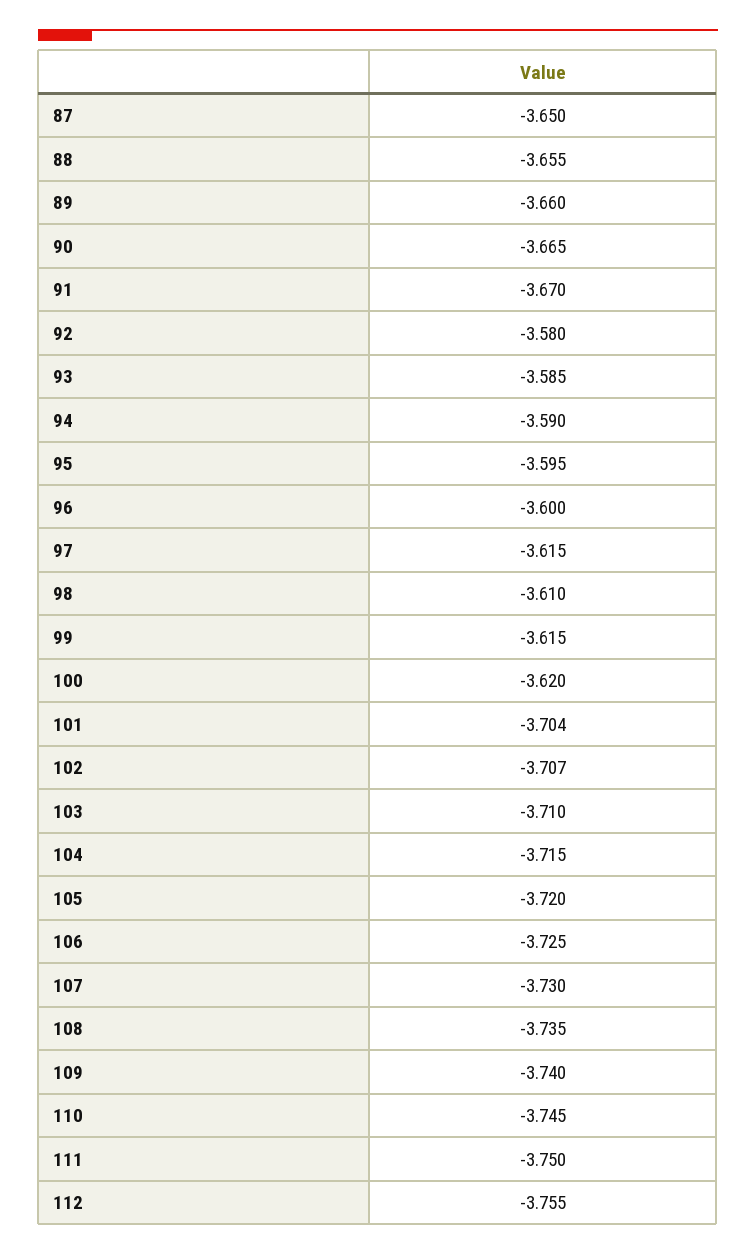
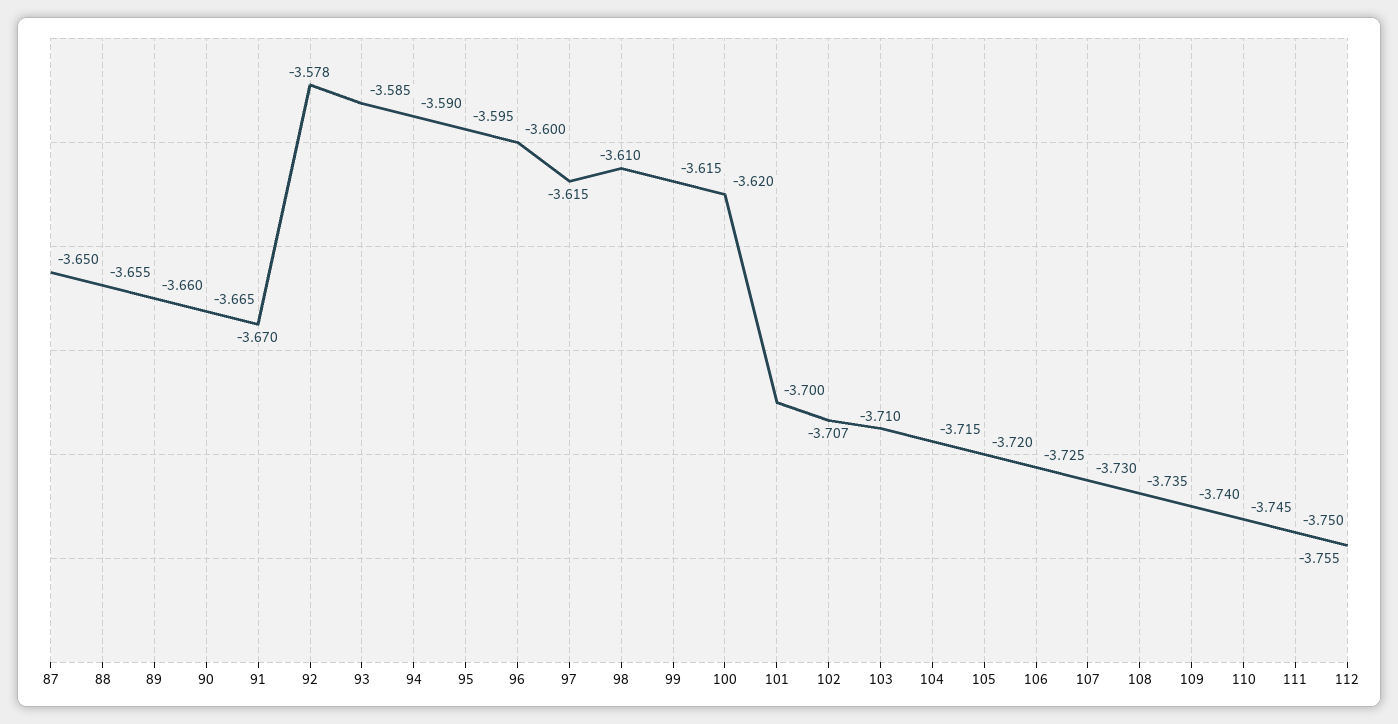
92: -3.58 -> -3.578
101: -3.704 -> -3.7

